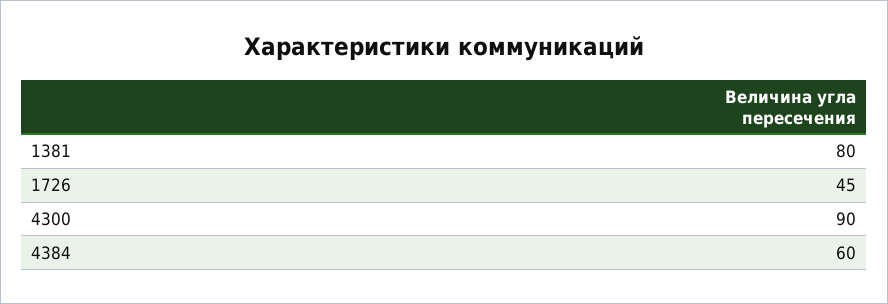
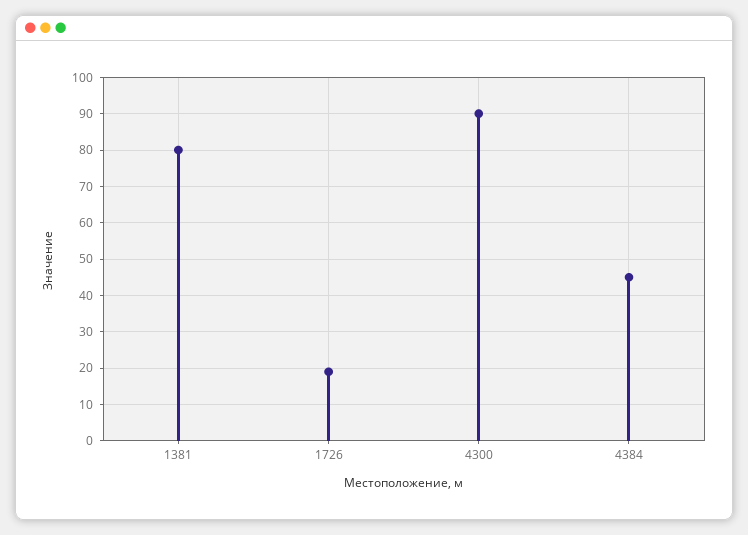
1726: 45 -> 20
4384: 60 -> 45

